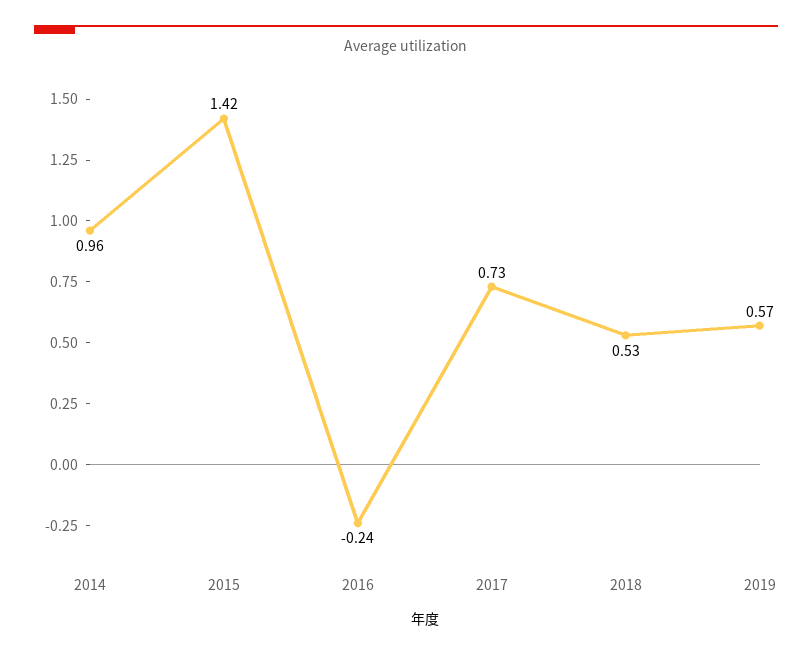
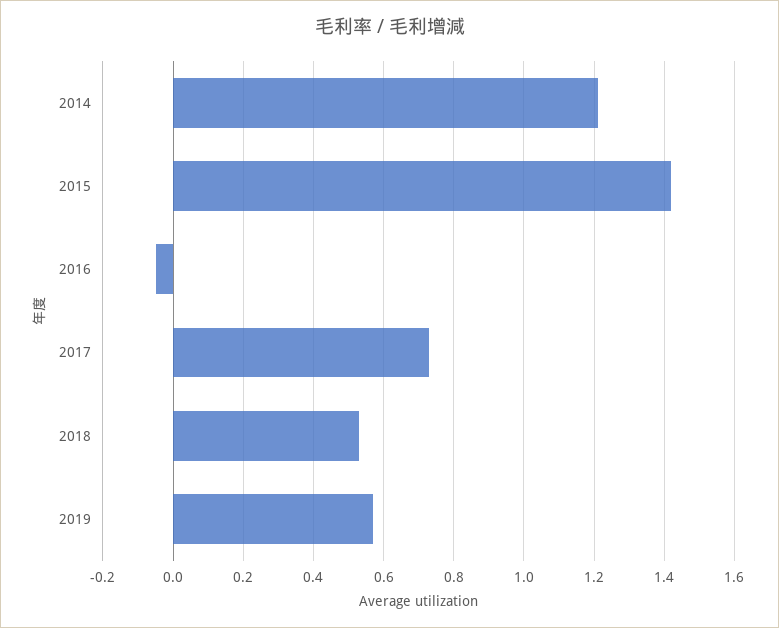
2014: 0.96 -> 1.2
2016: -0.24 -> -0.05

